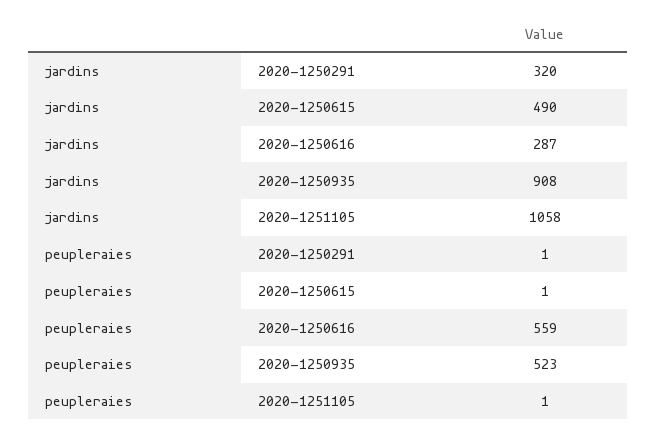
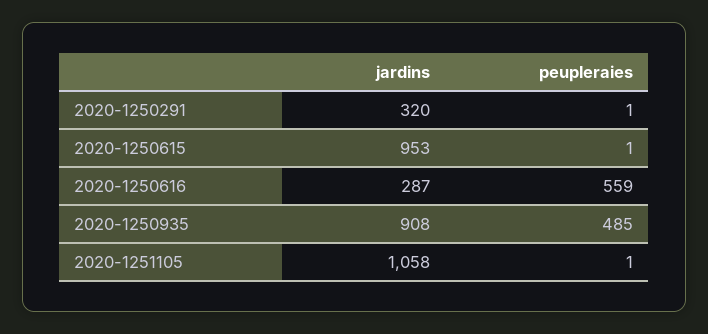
jardins, 2020-1250615: 490 -> 953
peupleraies, 2020-1250935: 523 -> 485

